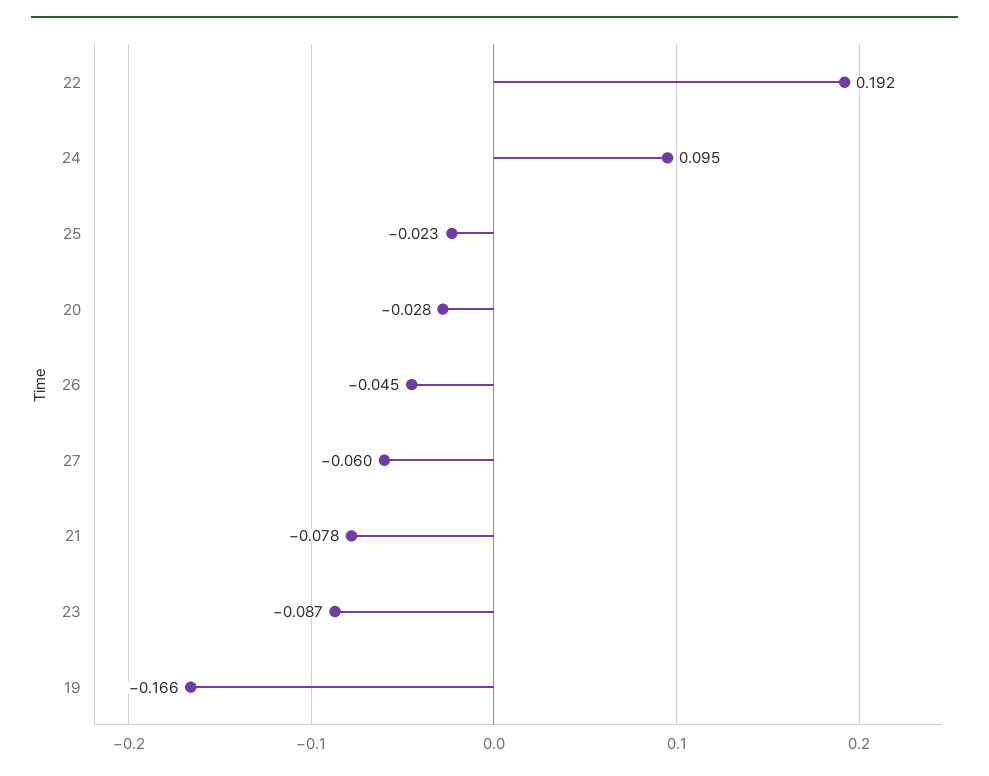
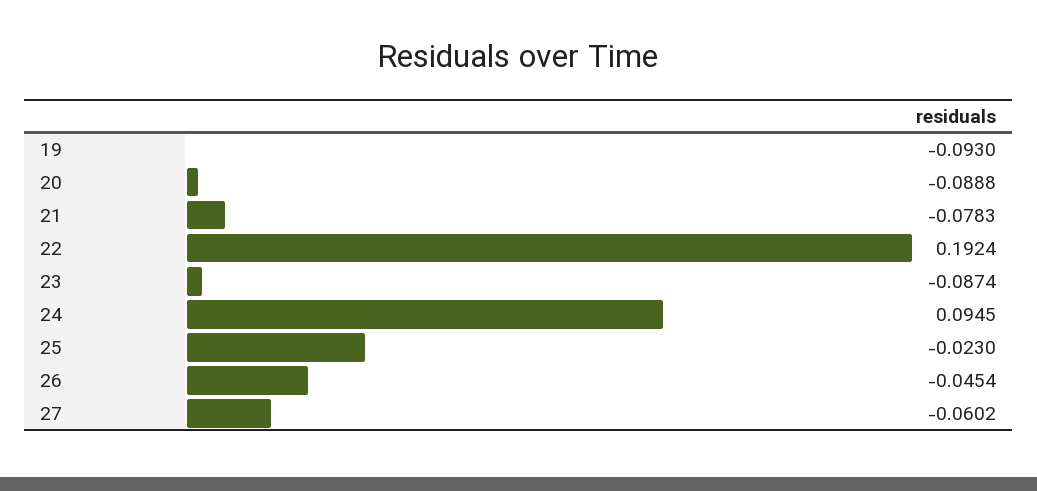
20: -0.028 -> -0.0888
19: -0.166 -> -0.093

